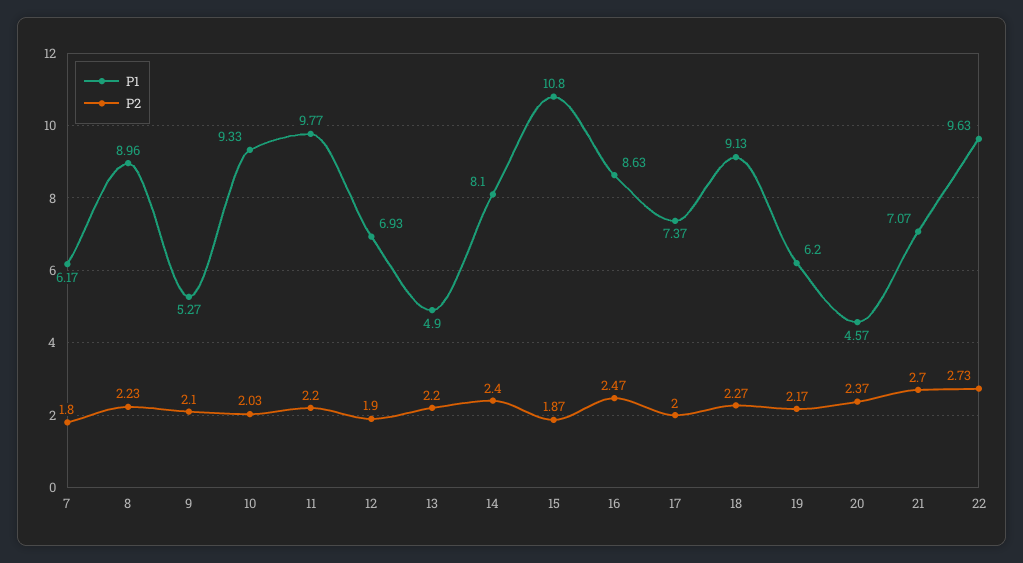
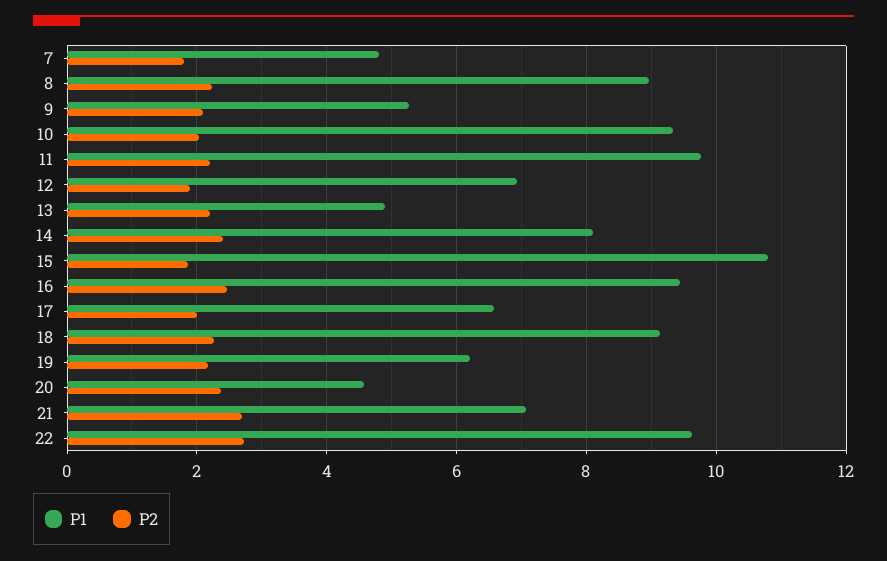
P1, 7: 6.17 -> 4.8
P1, 16: 8.63 -> 9.4
P1, 17: 7.37 -> 6.6

